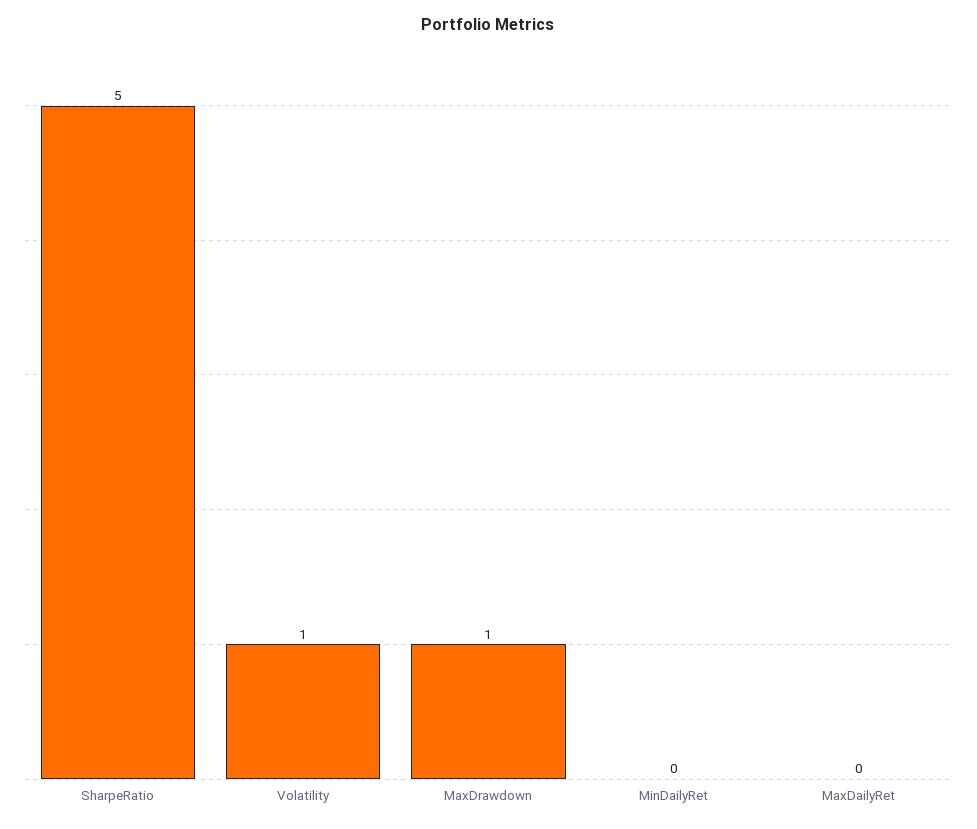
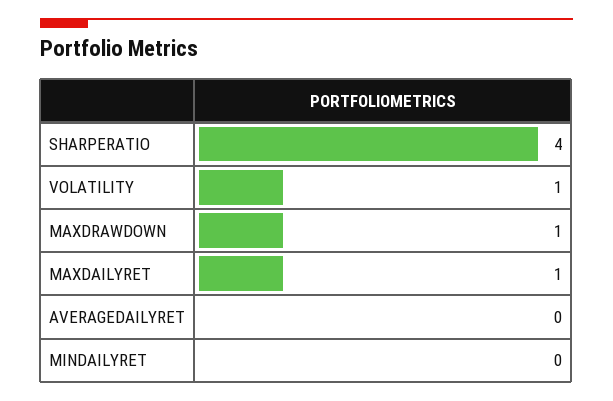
SharpeRatio: 5 -> 4
MaxDailyRet: 0 -> 1
AVERAGEDAILYRET: none -> 0

